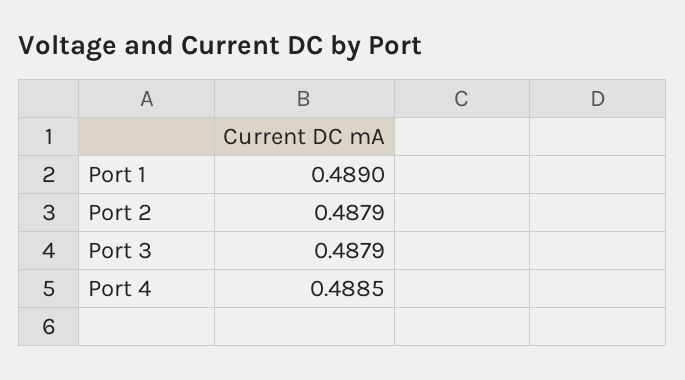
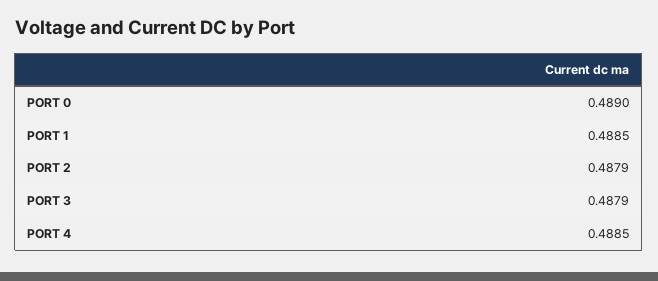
Port 1: 0.489 -> 0.4885
PORT 0: none -> 0.489

